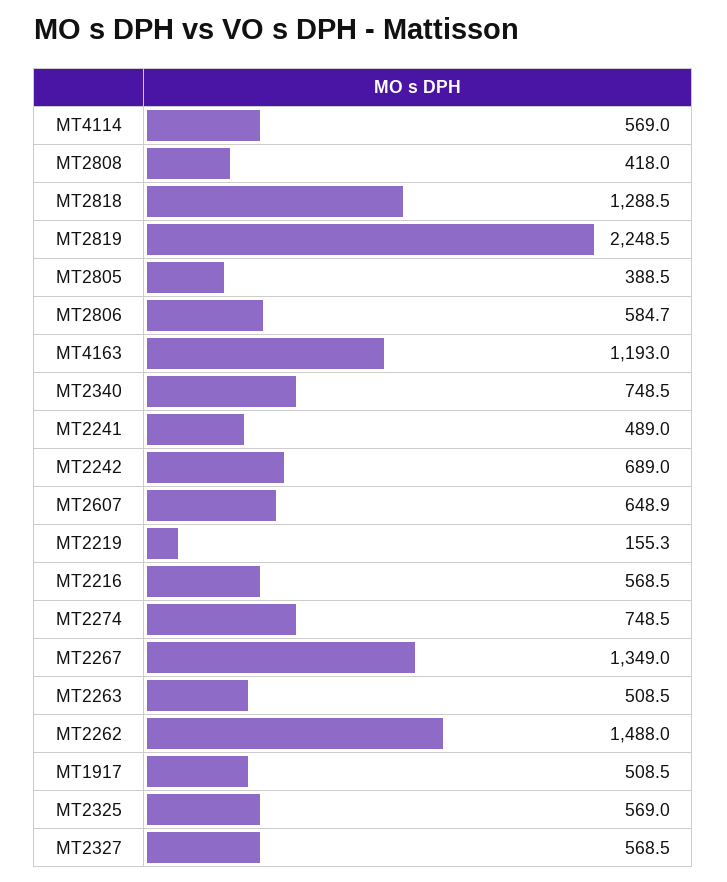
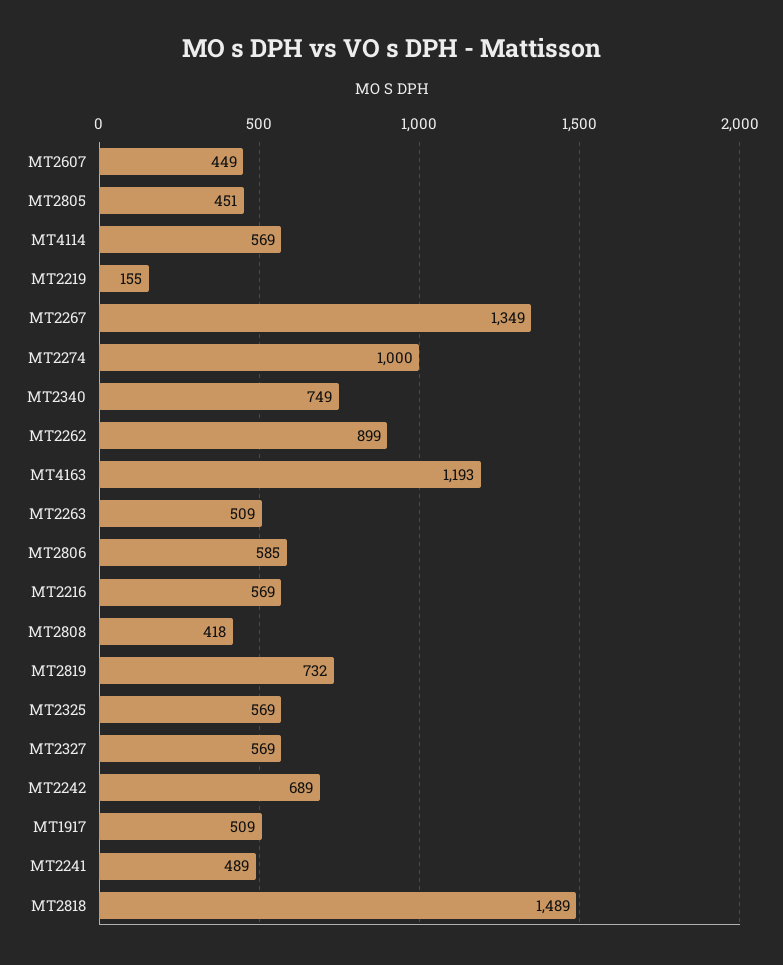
MT2818: 1288.5 -> 1489
MT2819: 2248.5 -> 732
MT2805: 388.5 -> 451
MT2607: 648.9 -> 449
MT2274: 748.5 -> 1000
MT2262: 1488 -> 899

